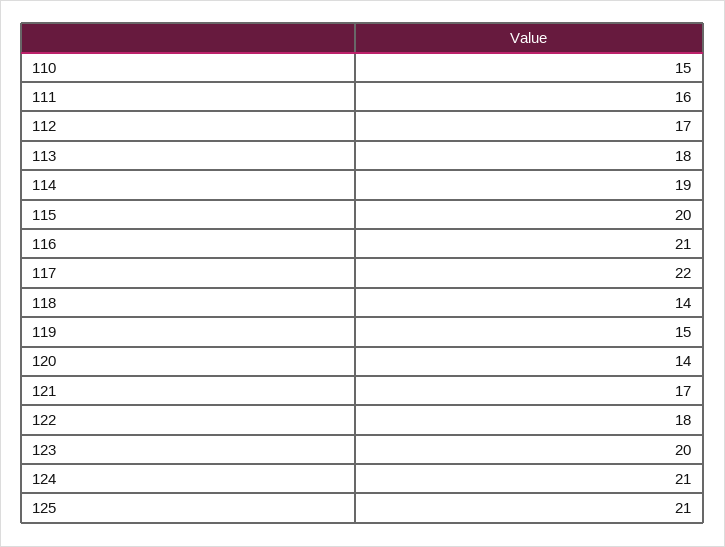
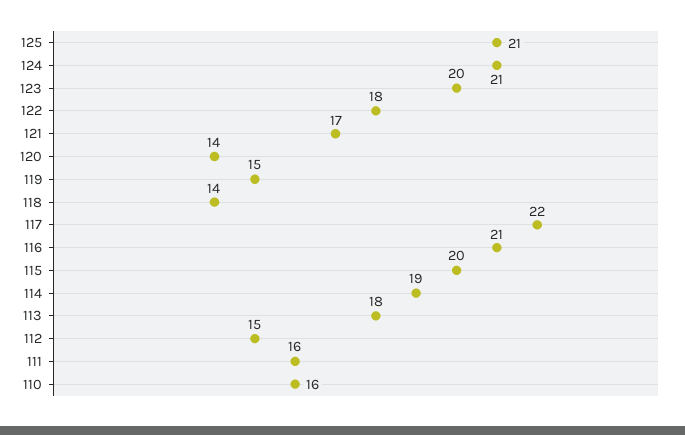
110: 15 -> 16
112: 17 -> 15

